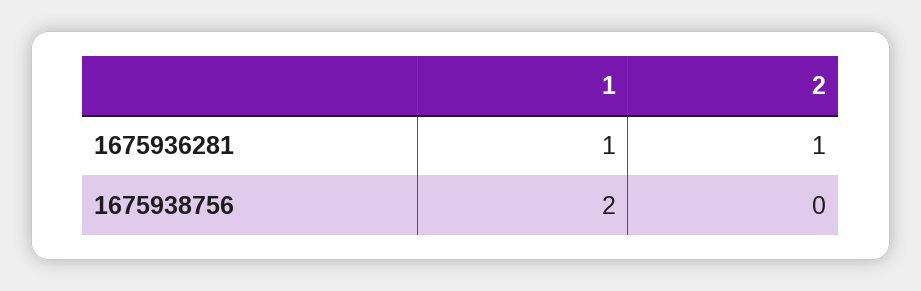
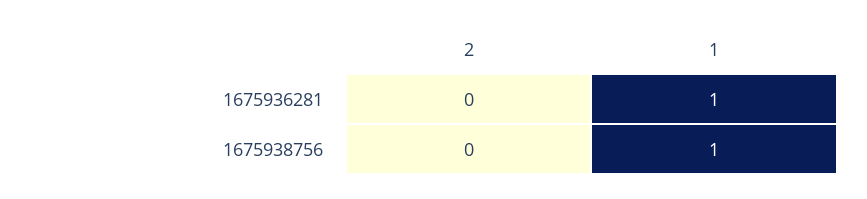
2, 1675936281: 1 -> 0
1, 1675938756: 2 -> 1

